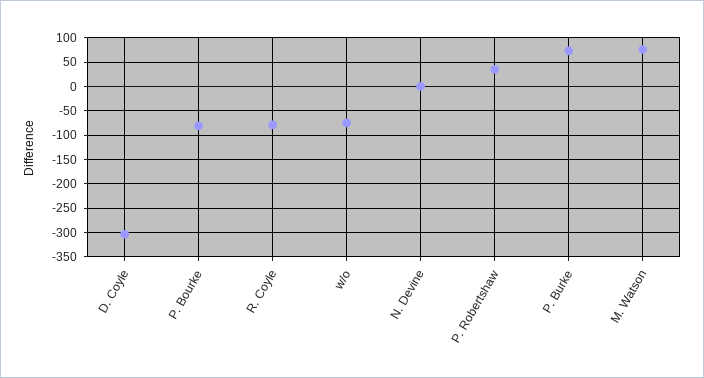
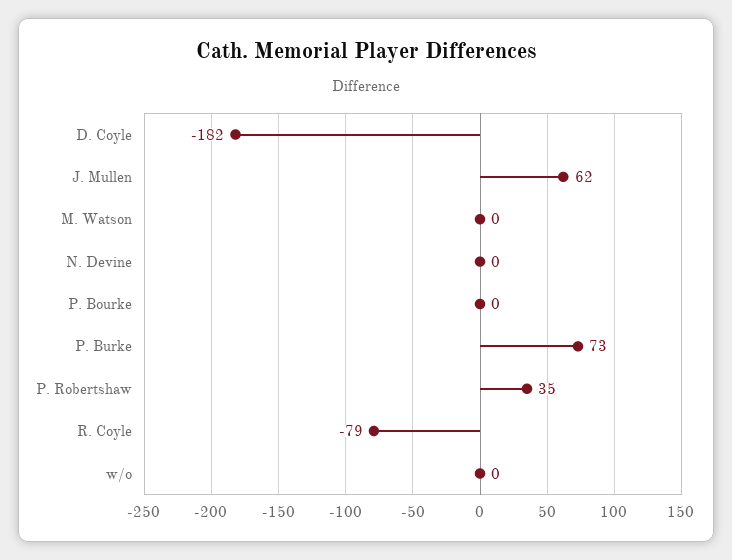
D. Coyle: -300 -> -182
P. Bourke: -75 -> 0
w/o: -75 -> 0
M. Watson: 75 -> 0
J. Mullen: none -> 62

